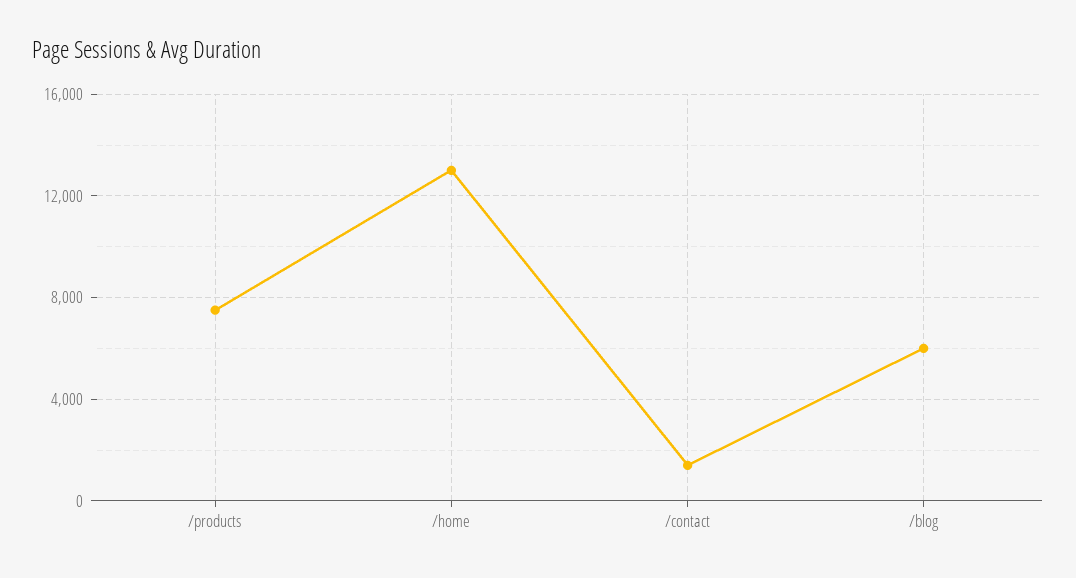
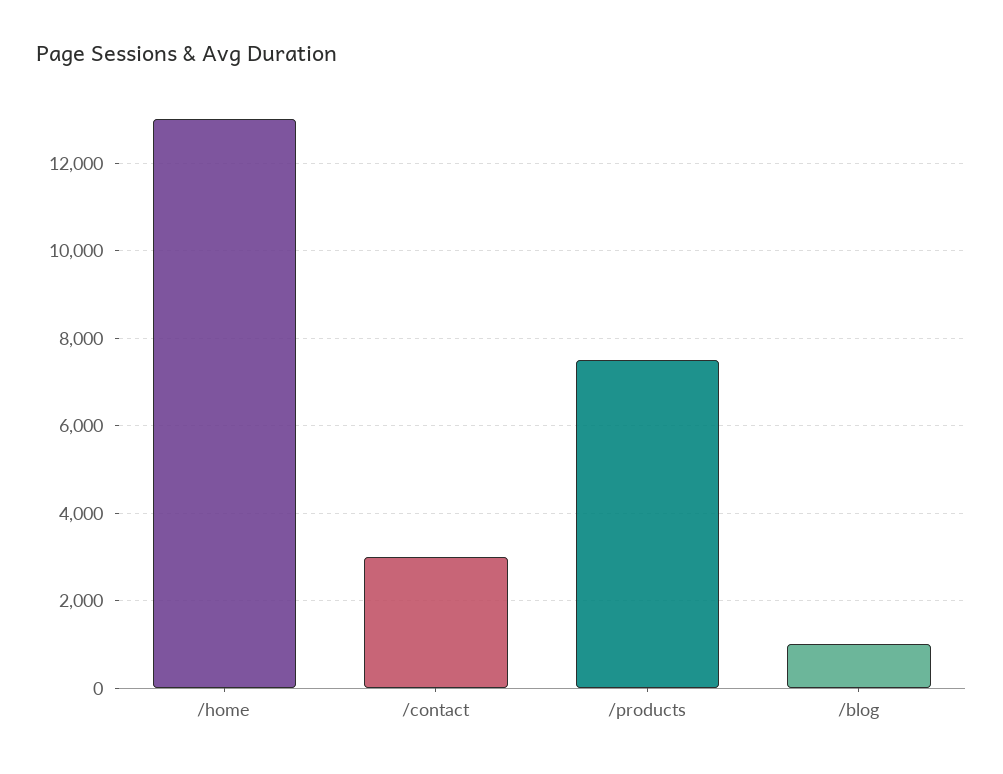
/contact: 1500 -> 3000
/blog: 6000 -> 1000

